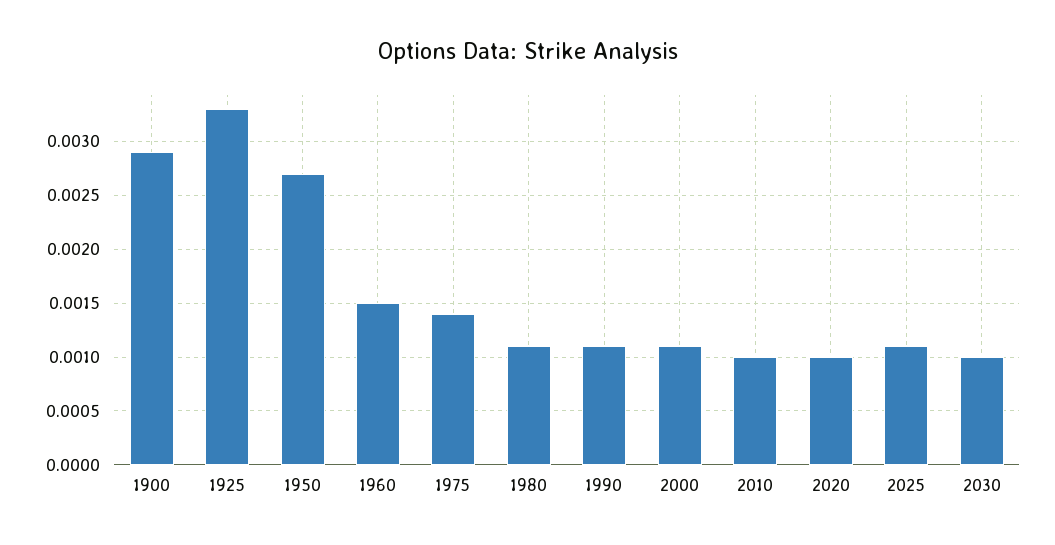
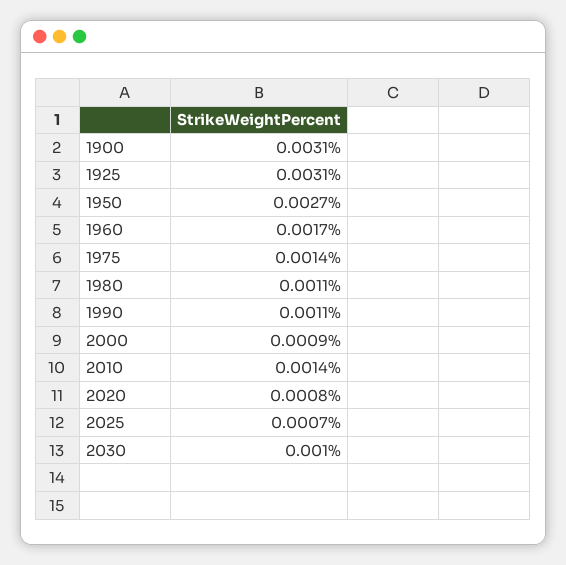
1900: 0.0029 -> 0.0031
1925: 0.0033 -> 0.0031
1960: 0.0015 -> 0.0017
2000: 0.0011 -> 0.0009
2010: 0.001 -> 0.0014
2020: 0.001 -> 0.0008
2025: 0.0011 -> 0.0007

